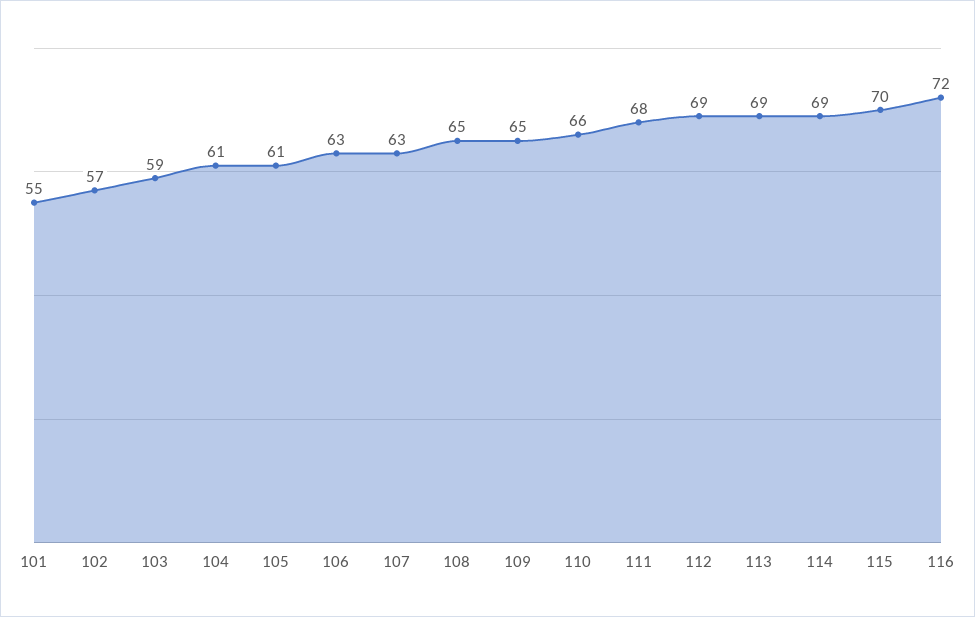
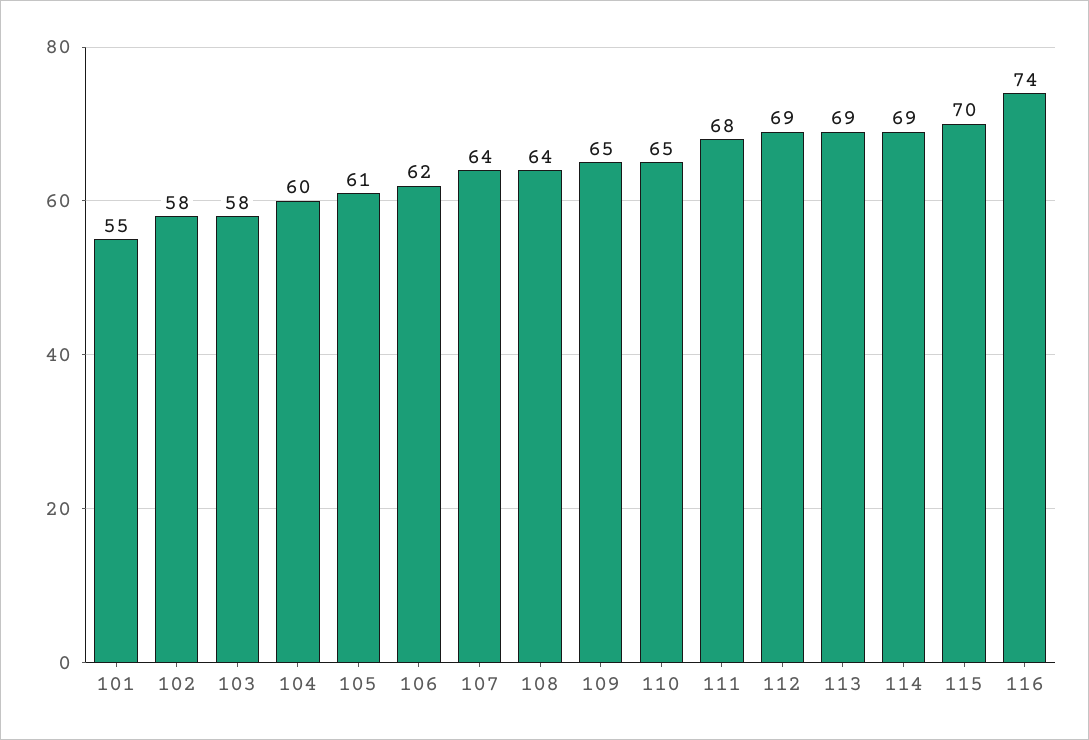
102: 57 -> 58
103: 59 -> 58
104: 61 -> 60
106: 63 -> 62
107: 63 -> 64
108: 65 -> 64
110: 66 -> 65
116: 72 -> 74

